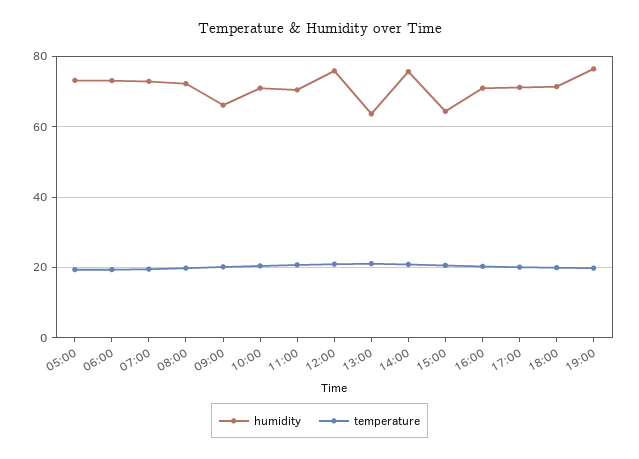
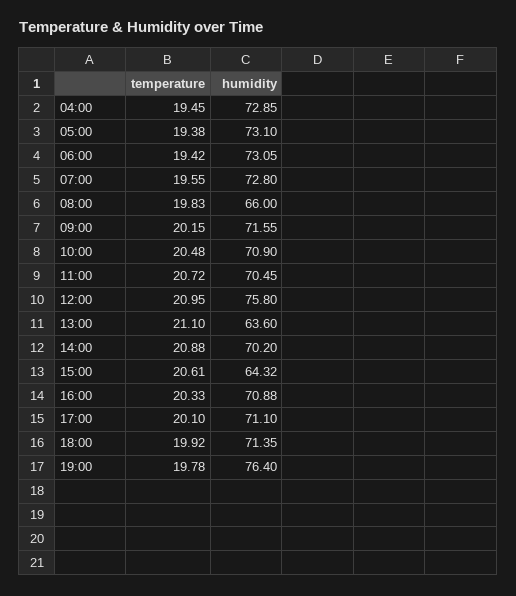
humidity, 08:00: 72 -> 66
humidity, 09:00: 66 -> 71.55
humidity, 14:00: 76 -> 70.2
temperature, 04:00: none -> 19.45
humidity, 04:00: none -> 72.85

